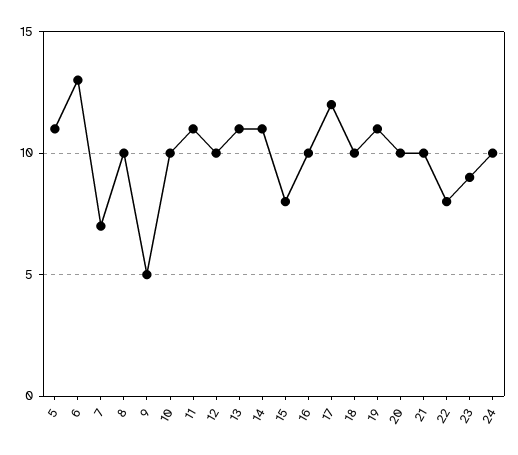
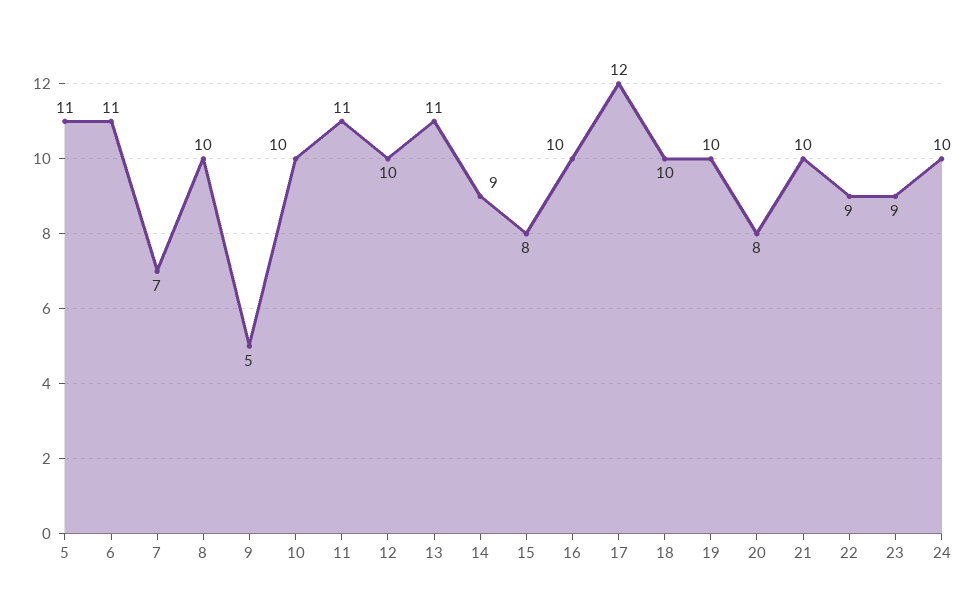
6: 13 -> 11
14: 11 -> 9
19: 11 -> 10
20: 10 -> 8
22: 8 -> 9

